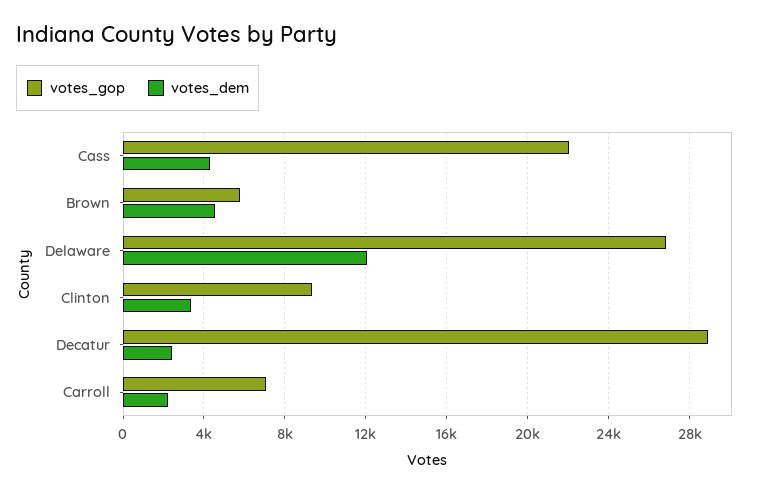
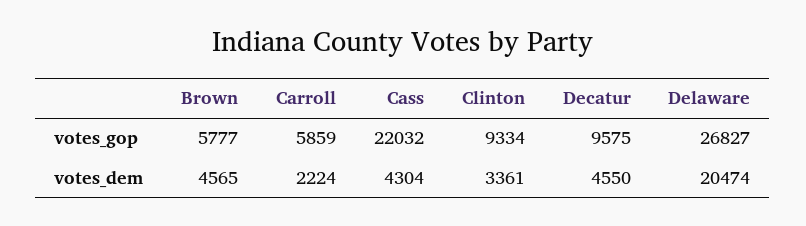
votes_dem, Delaware: 12000 -> 20474
votes_gop, Decatur: 29000 -> 9575
votes_dem, Decatur: 2500 -> 4550
votes_gop, Carroll: 7000 -> 5859

